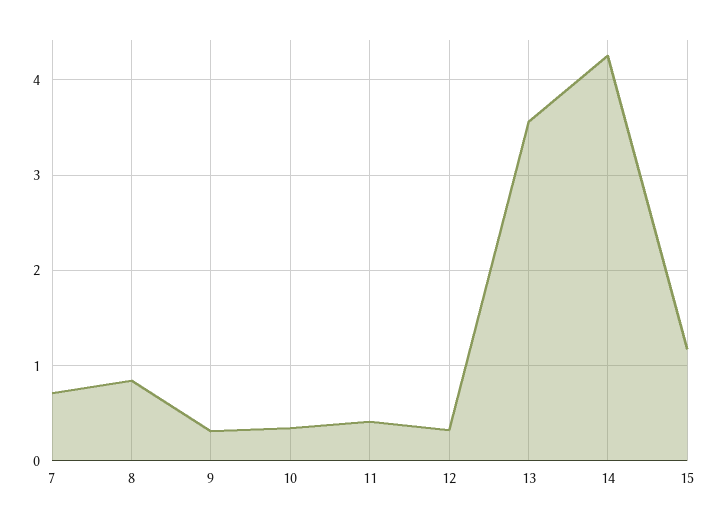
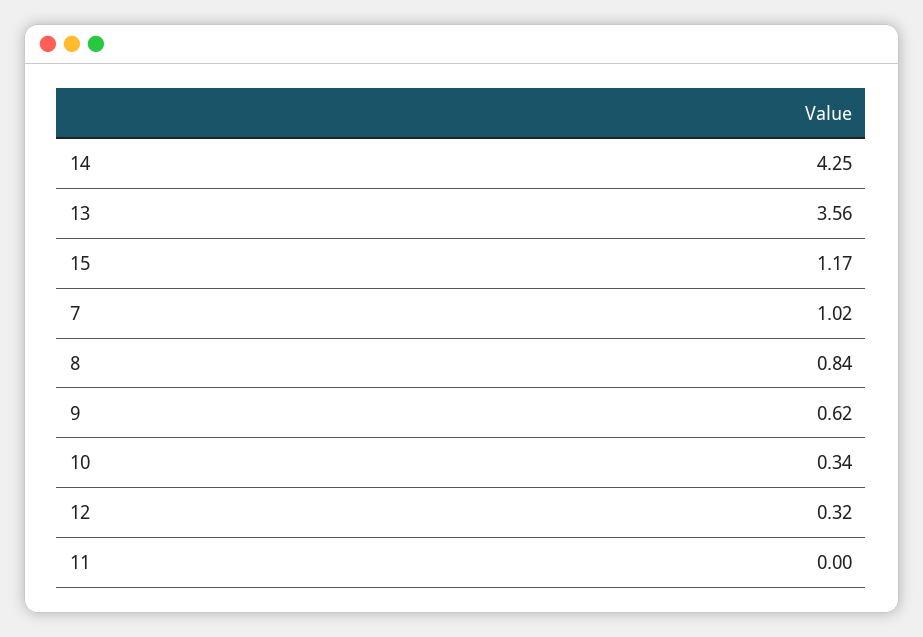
7: 0.7 -> 1.02
9: 0.3 -> 0.62
11: 0.4 -> 0

